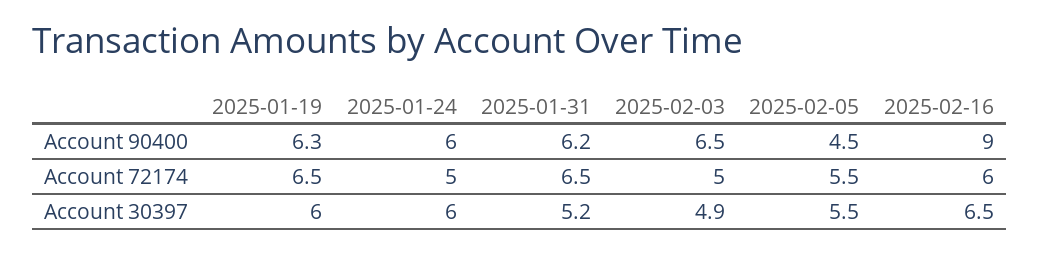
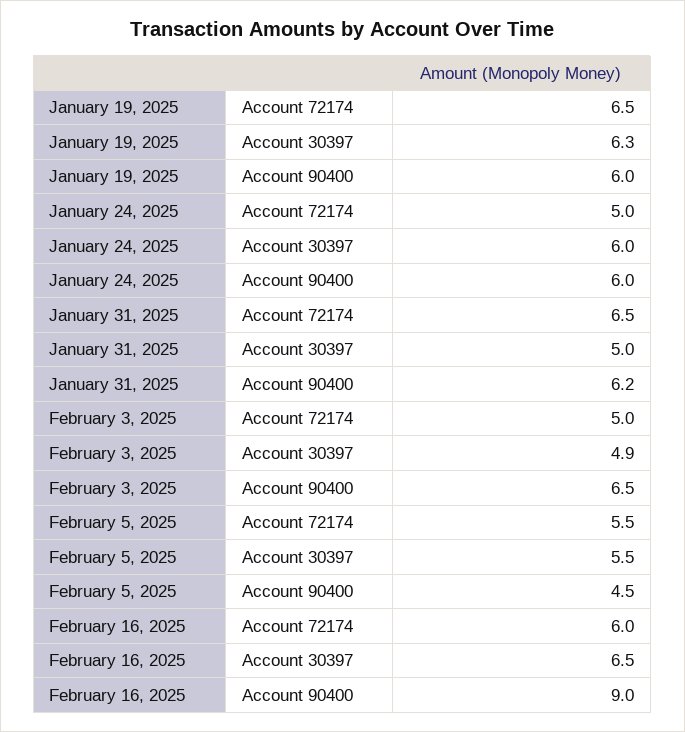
2025-01-19, Account 90400: 6.3 -> 6
2025-01-19, Account 30397: 6 -> 6.3
2025-01-31, Account 30397: 5.2 -> 5

